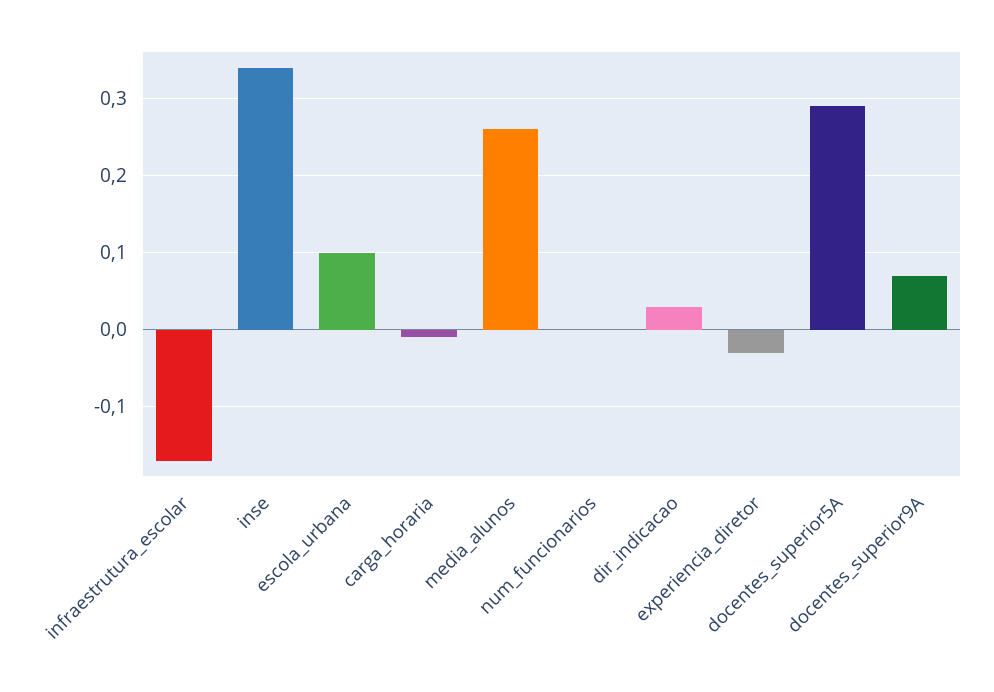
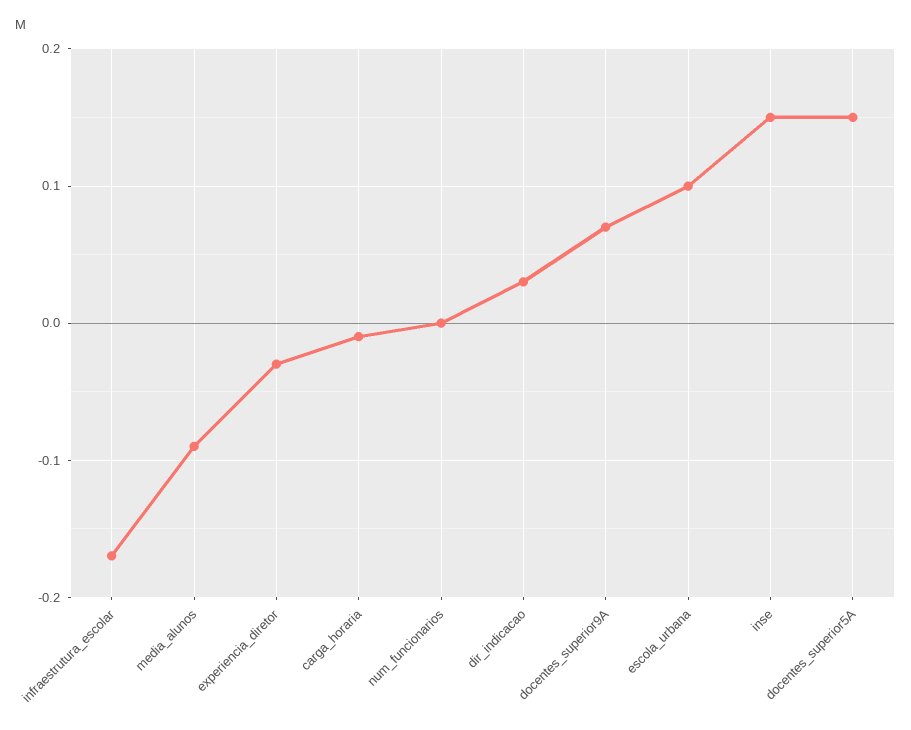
inse: 0.34 -> 0.15
media_alunos: 0.26 -> -0.09
docentes_superior5A: 0.29 -> 0.15

